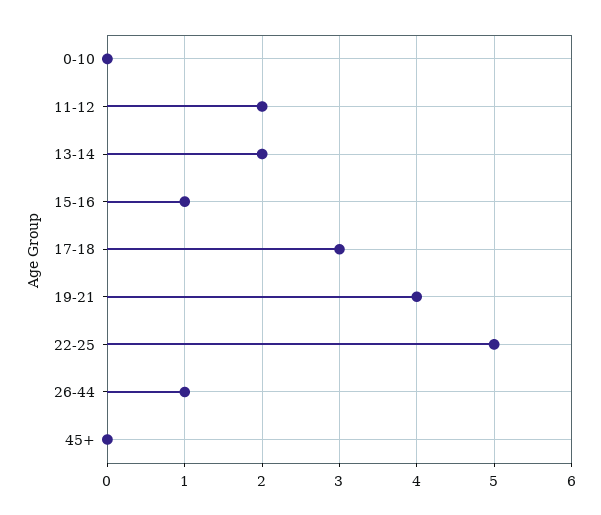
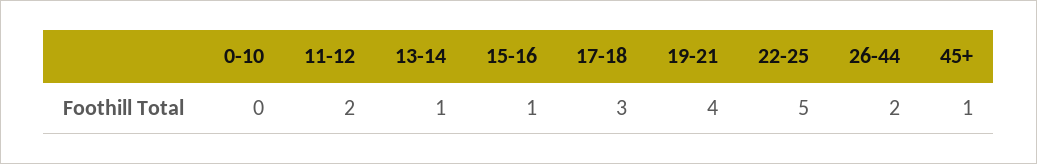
13-14: 2 -> 1
26-44: 1 -> 2
45+: 0 -> 1

